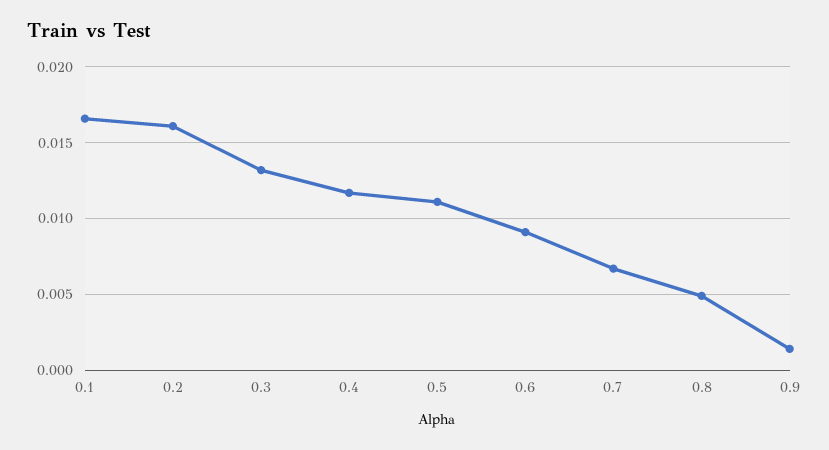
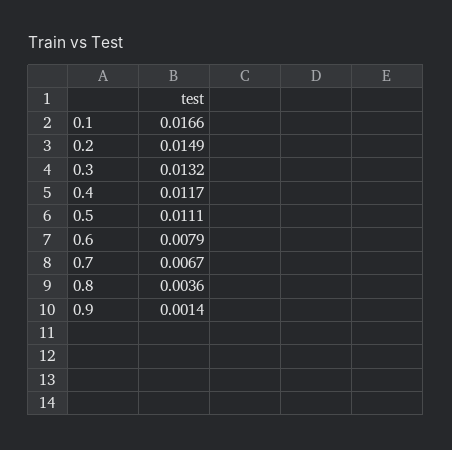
0.2: 0.016 -> 0.0149
0.6: 0.009 -> 0.0079
0.8: 0.005 -> 0.0036

